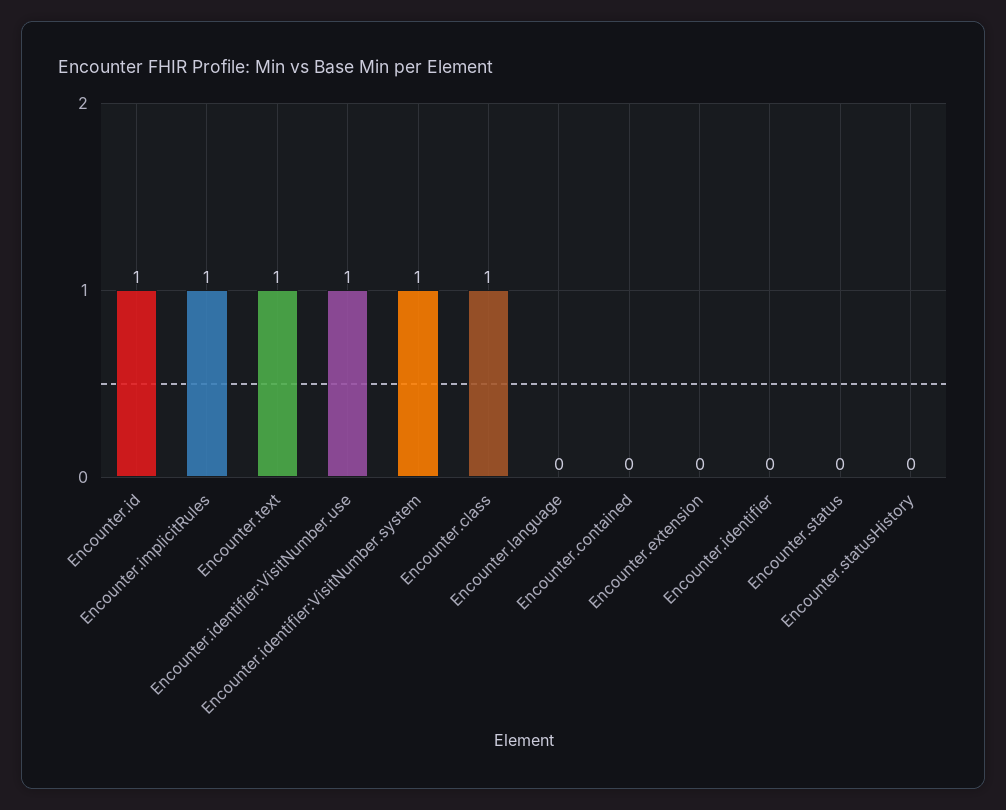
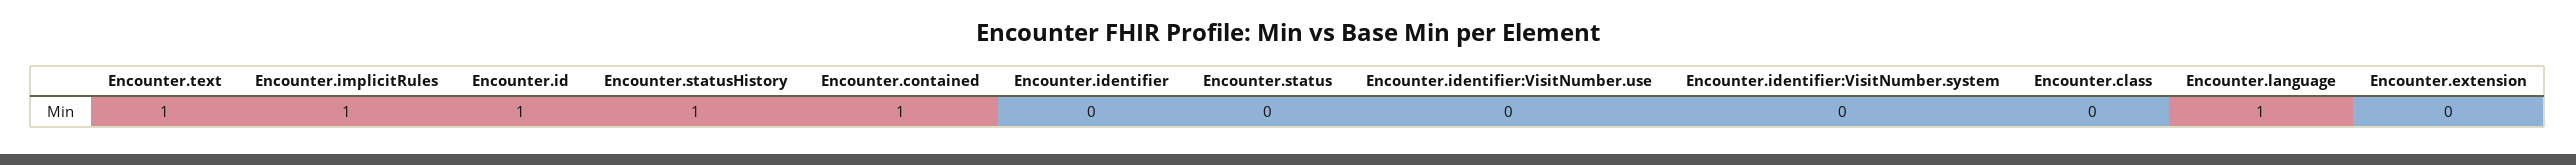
Encounter.identifier:VisitNumber.use: 1 -> 0
Encounter.identifier:VisitNumber.system: 1 -> 0
Encounter.class: 1 -> 0
Encounter.language: 0 -> 1
Encounter.contained: 0 -> 1
Encounter.statusHistory: 0 -> 1

